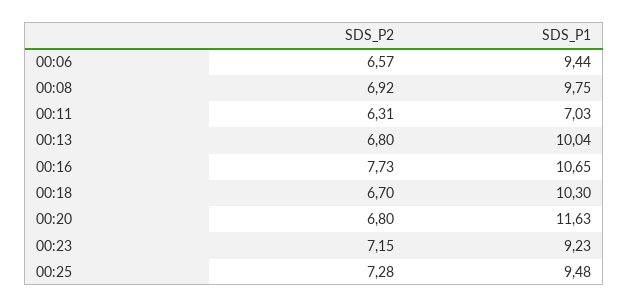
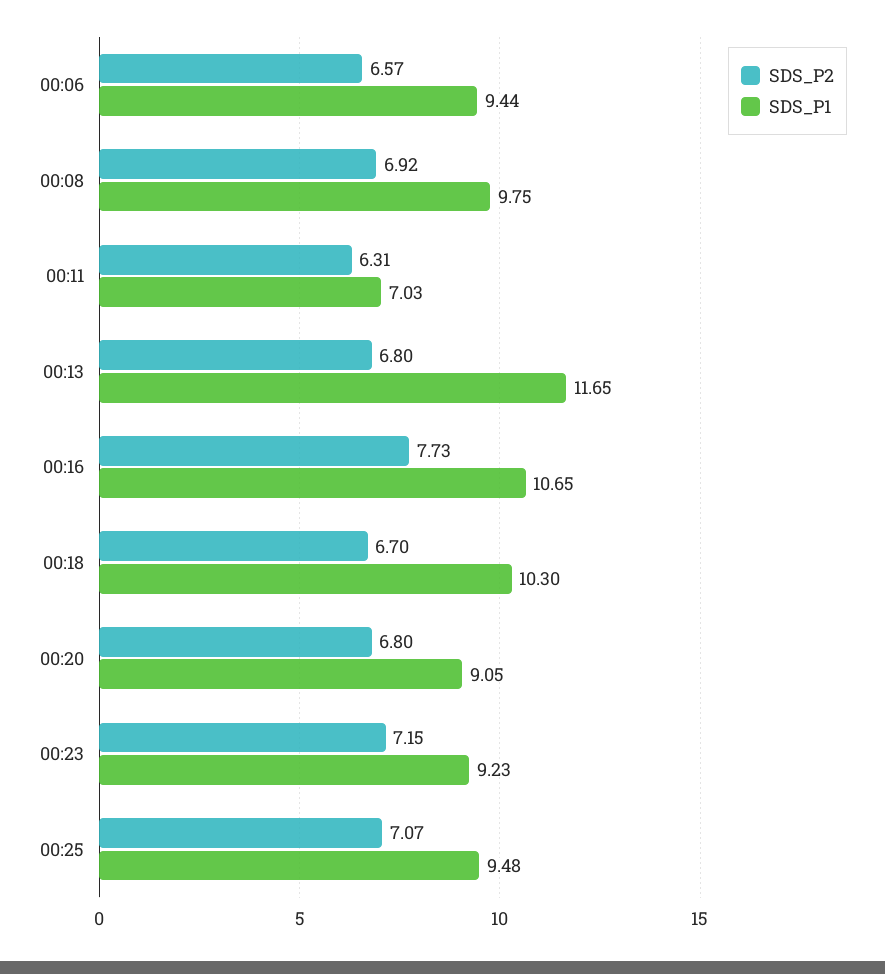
SDS_P1, 00:13: 10.04 -> 11.65
SDS_P1, 00:20: 11.63 -> 9.05
SDS_P2, 00:25: 7.28 -> 7.07

